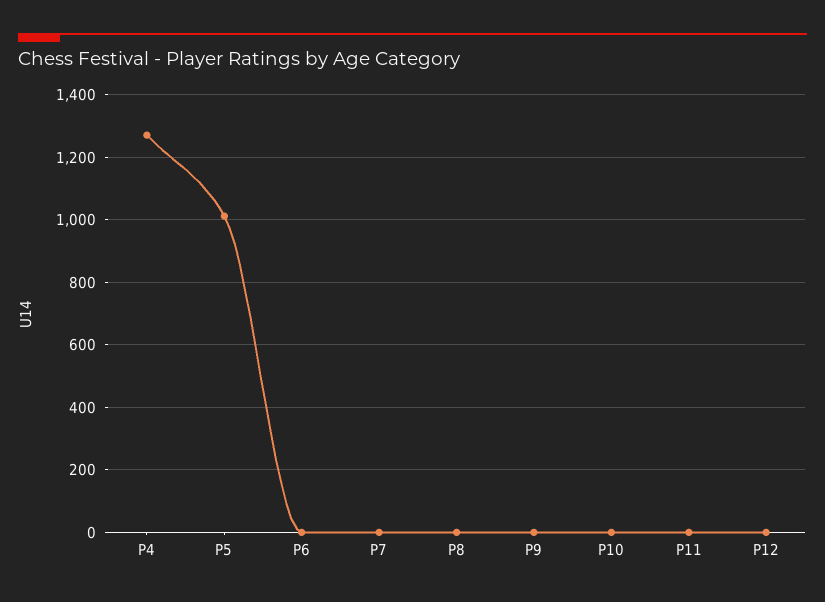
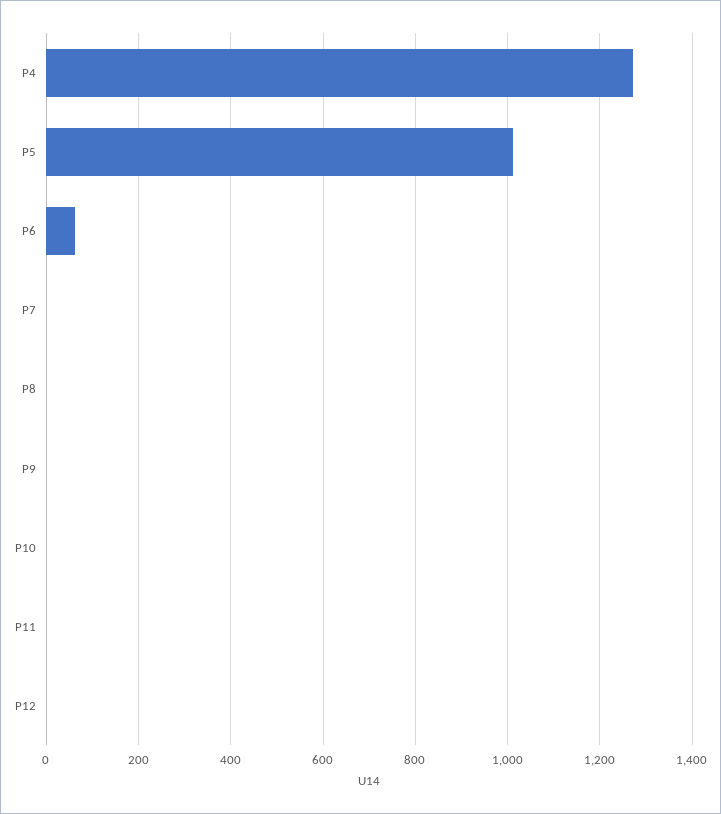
P6: 0 -> 60

